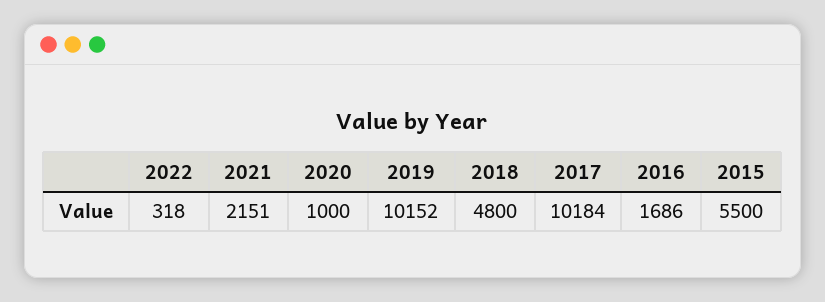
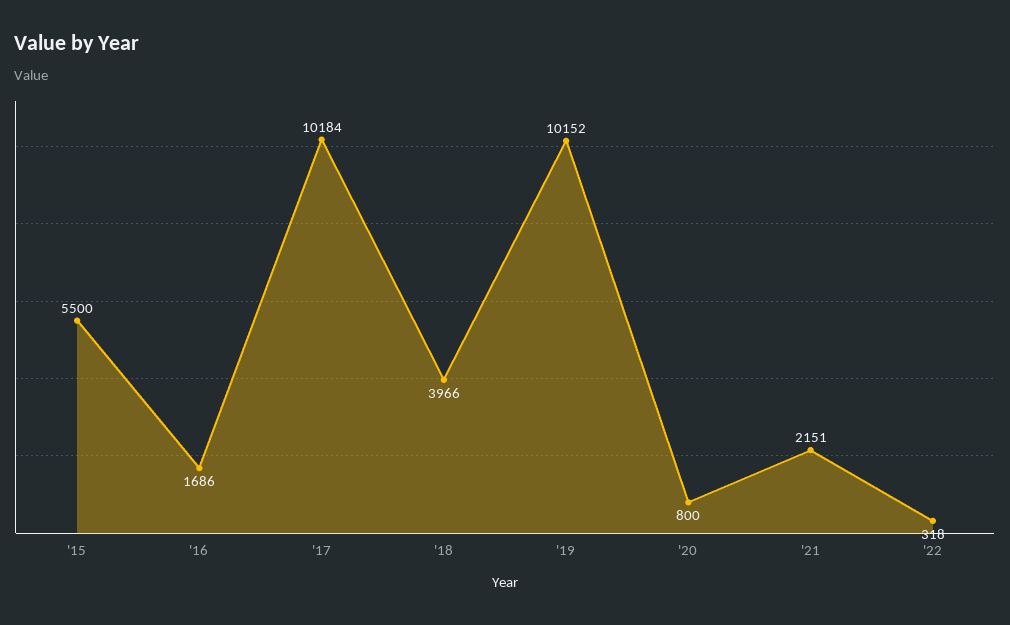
2020: 1000 -> 800
2018: 4800 -> 3966

